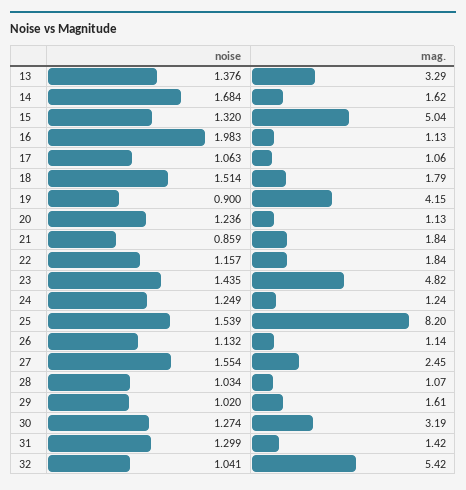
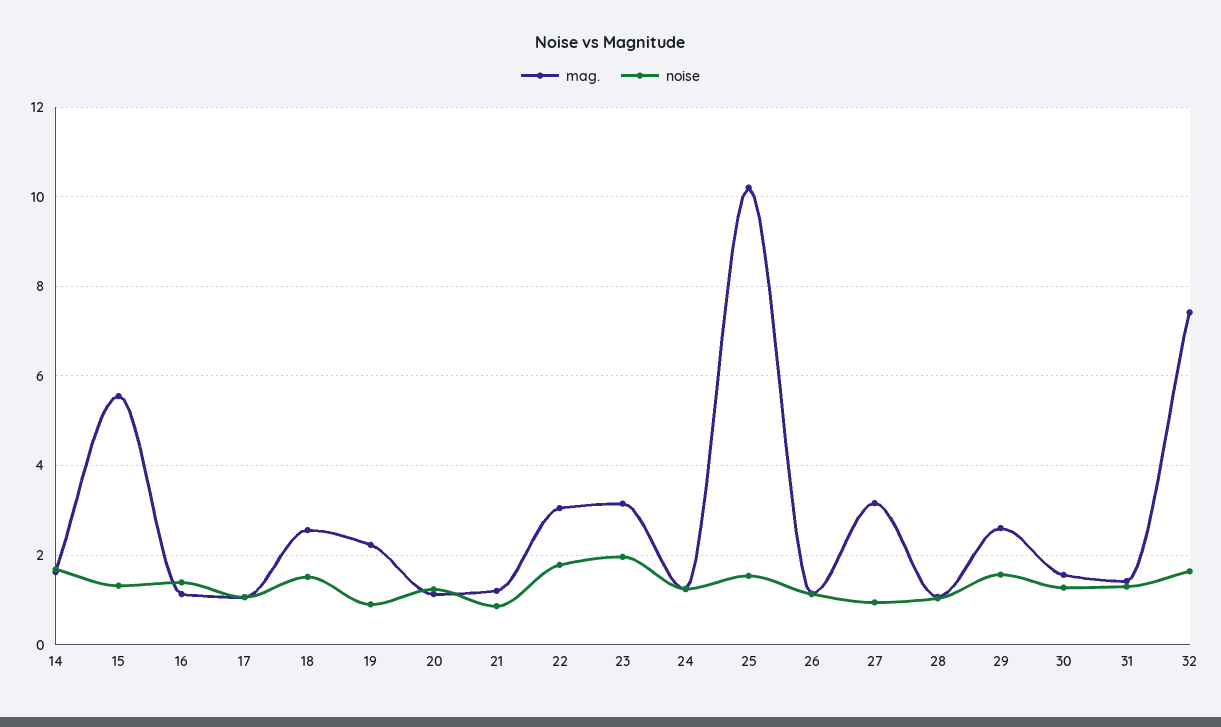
noise, 13: 1.376 -> none
mag., 13: 3.29 -> none
mag., 15: 5.04 -> 5.6
noise, 16: 1.983 -> 1.4
mag., 18: 1.79 -> 2.6
mag., 19: 4.15 -> 2.2
mag., 21: 1.84 -> 1.2
noise, 22: 1.157 -> 1.8
mag., 22: 1.84 -> 3
noise, 23: 1.435 -> 2
mag., 23: 4.82 -> 3.2
mag., 25: 8.2 -> 10.2
noise, 27: 1.554 -> 1
mag., 27: 2.45 -> 3.2
noise, 29: 1.02 -> 1.6
mag., 29: 1.61 -> 2.6
mag., 30: 3.19 -> 1.6
noise, 32: 1.041 -> 1.6
mag., 32: 5.42 -> 7.4

